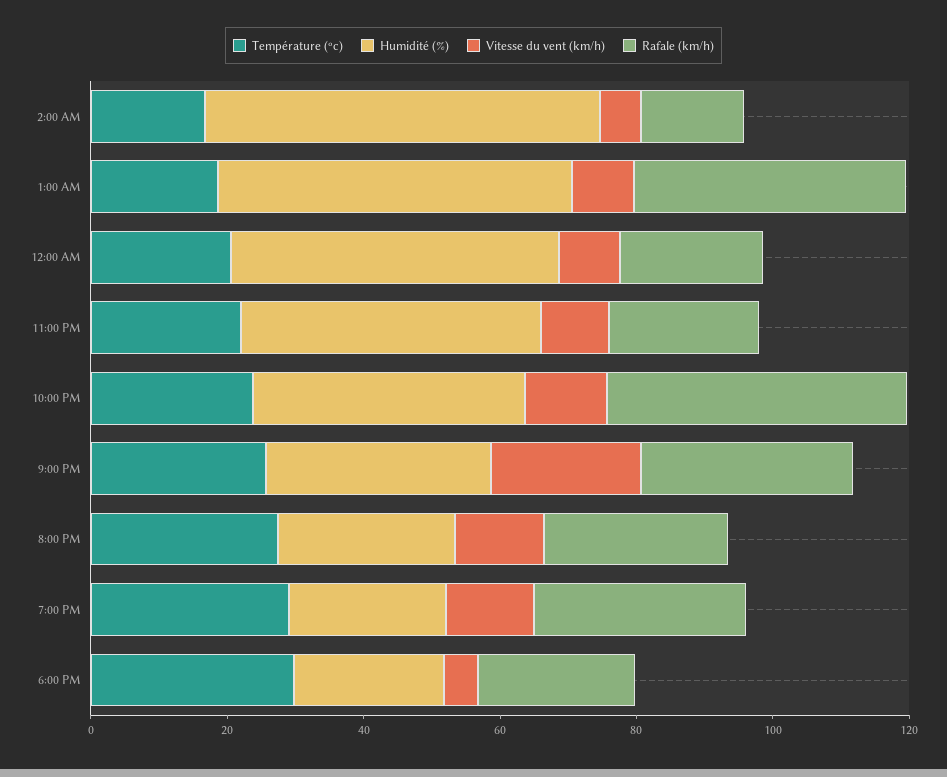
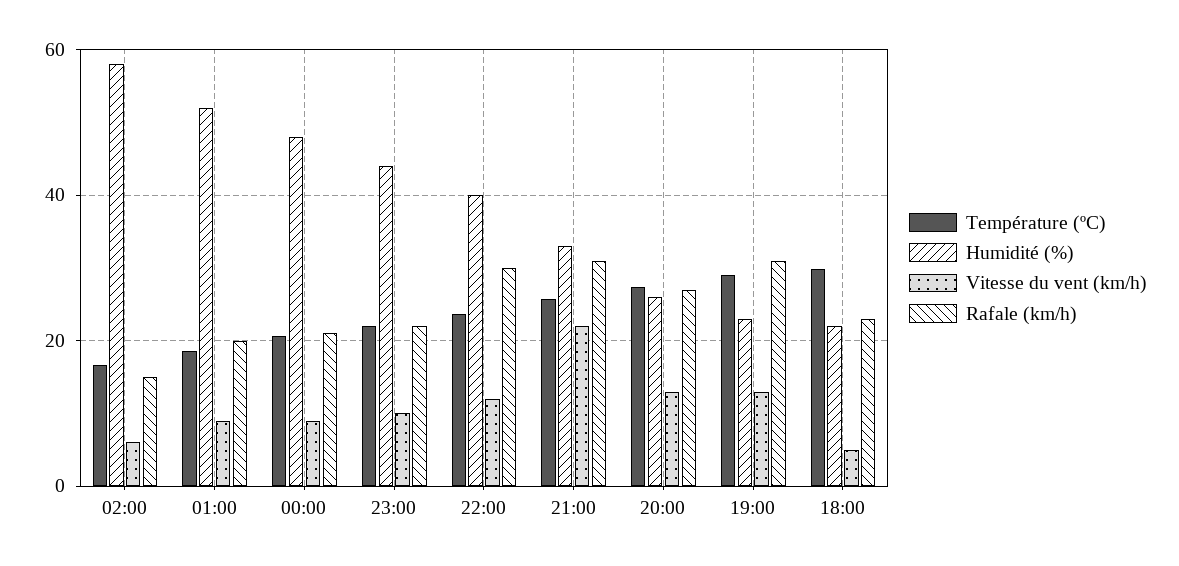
Rafale (km/h), 1:00 AM: 40 -> 20
Rafale (km/h), 10:00 PM: 45 -> 30

